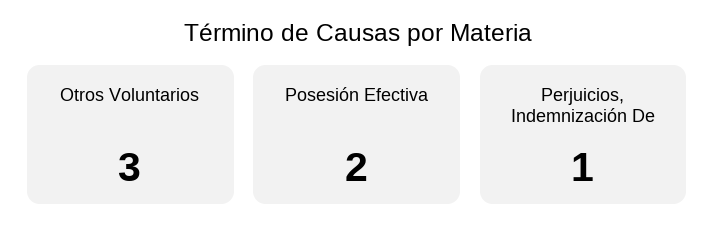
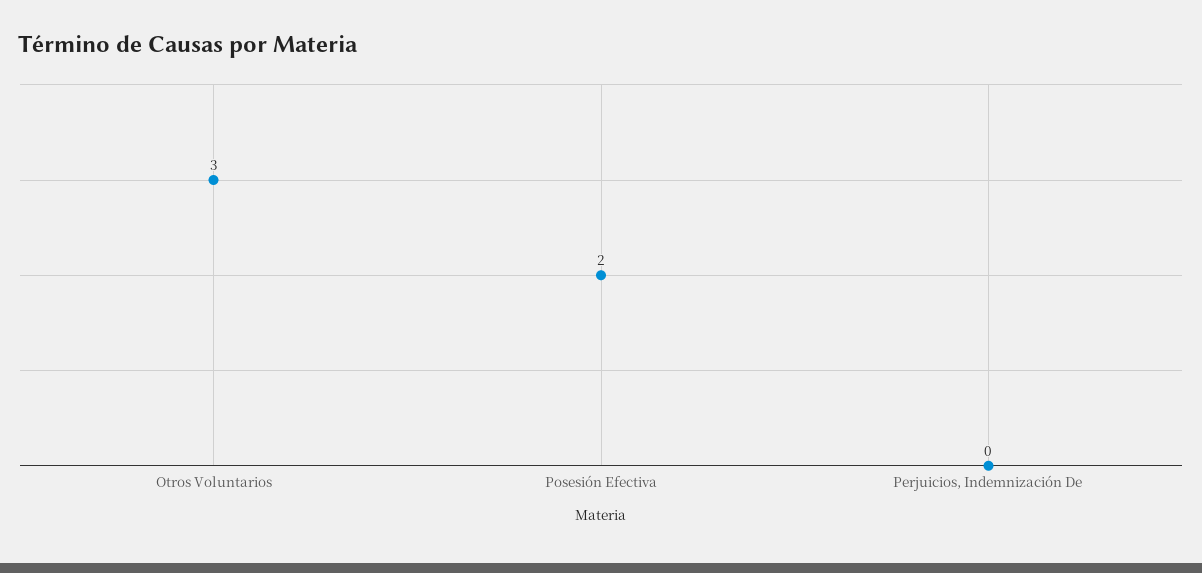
Perjuicios, Indemnización De: 1 -> 0

